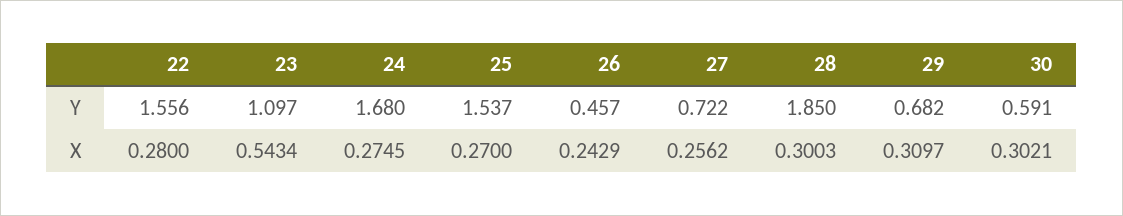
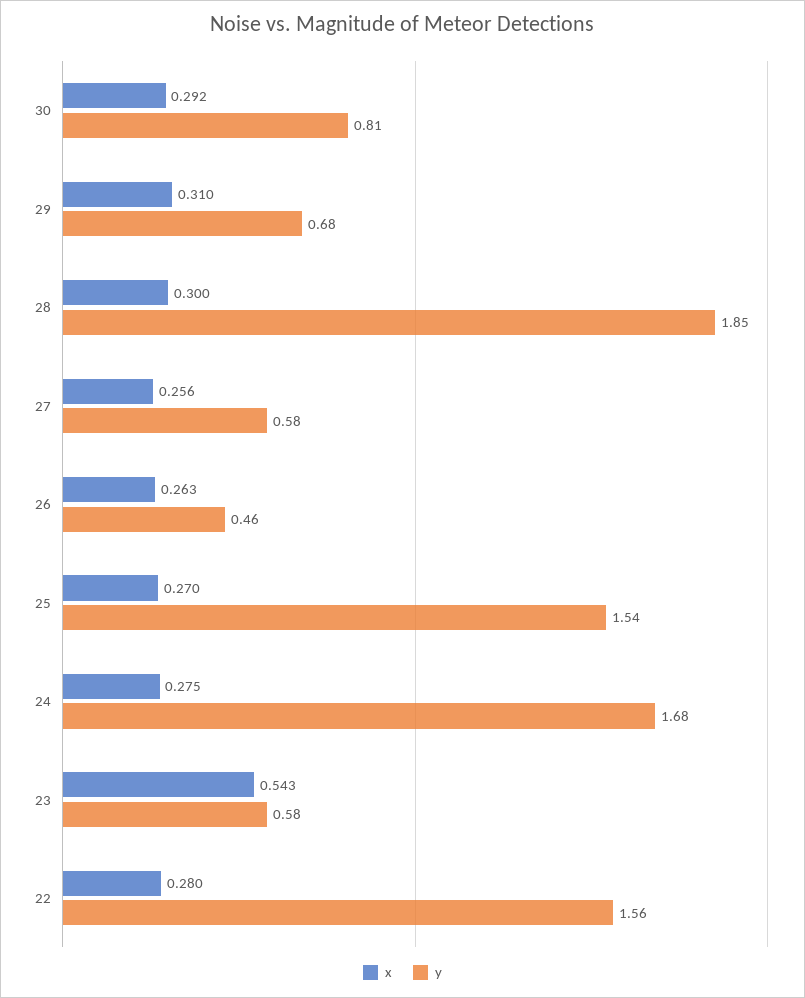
Y, 23: 1.097 -> 0.58
Y, 27: 0.722 -> 0.58
Y, 30: 0.591 -> 0.81
X, 26: 0.2429 -> 0.263
X, 30: 0.3021 -> 0.292

